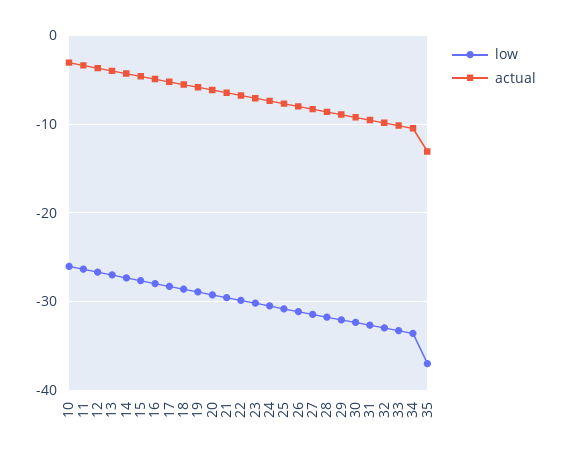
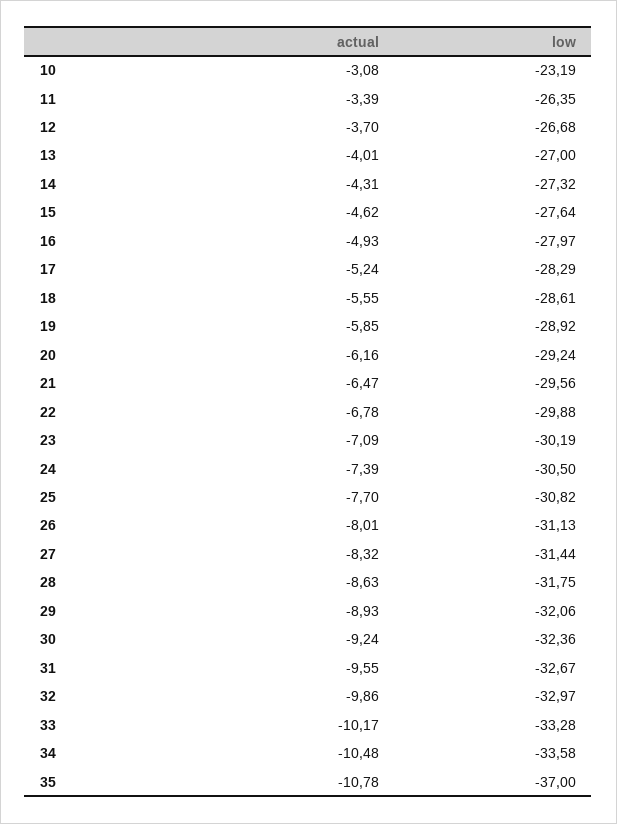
low, 10: -26 -> -23.19
actual, 35: -13 -> -10.78

